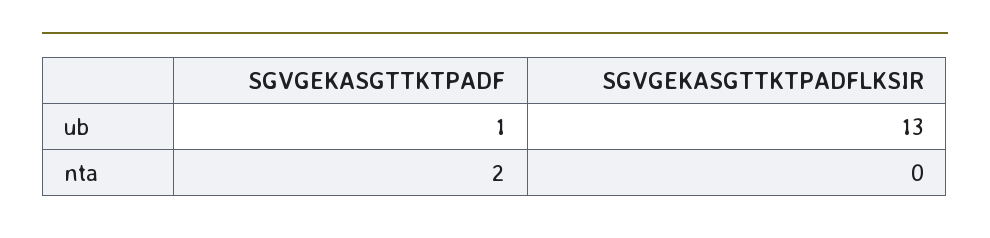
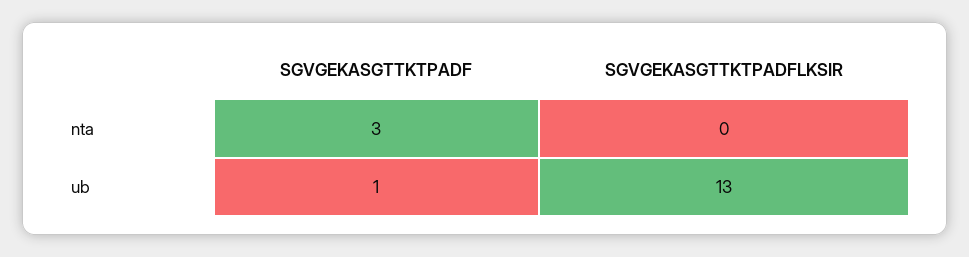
SGVGEKASGTTKTPADF, nta: 2 -> 3

